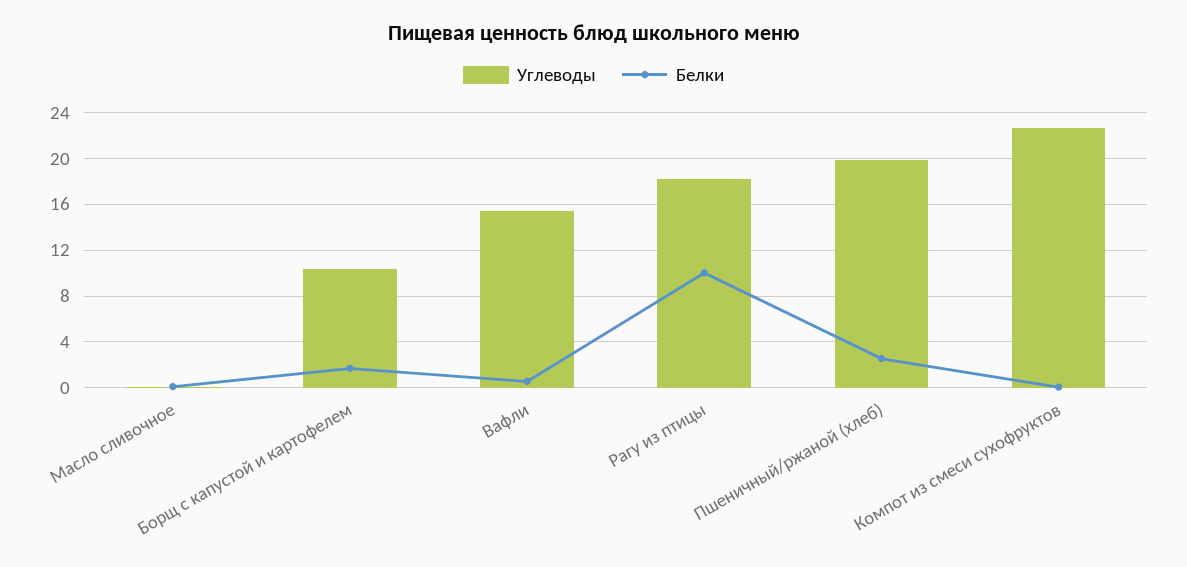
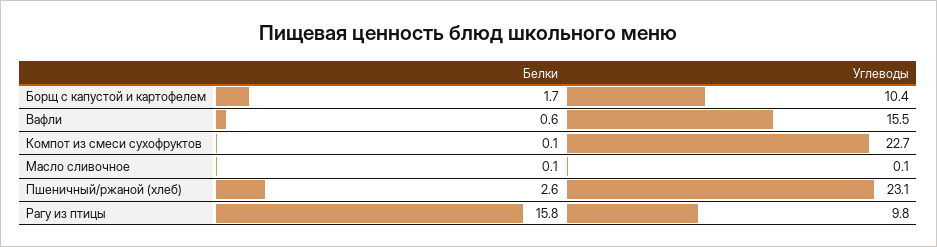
Углеводы, Рагу из птицы: 18 -> 9.8
Белки, Рагу из птицы: 10 -> 15.8
Углеводы, Пшеничный/ржаной (хлеб): 20 -> 23.1

